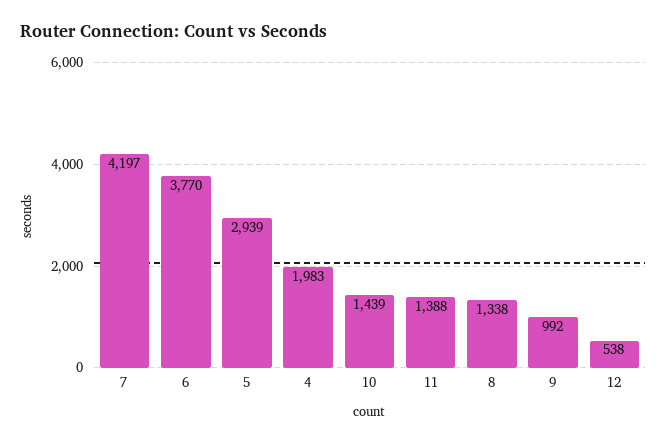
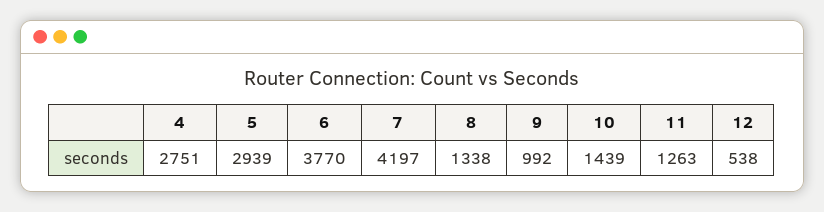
4: 1983 -> 2751
11: 1388 -> 1263

